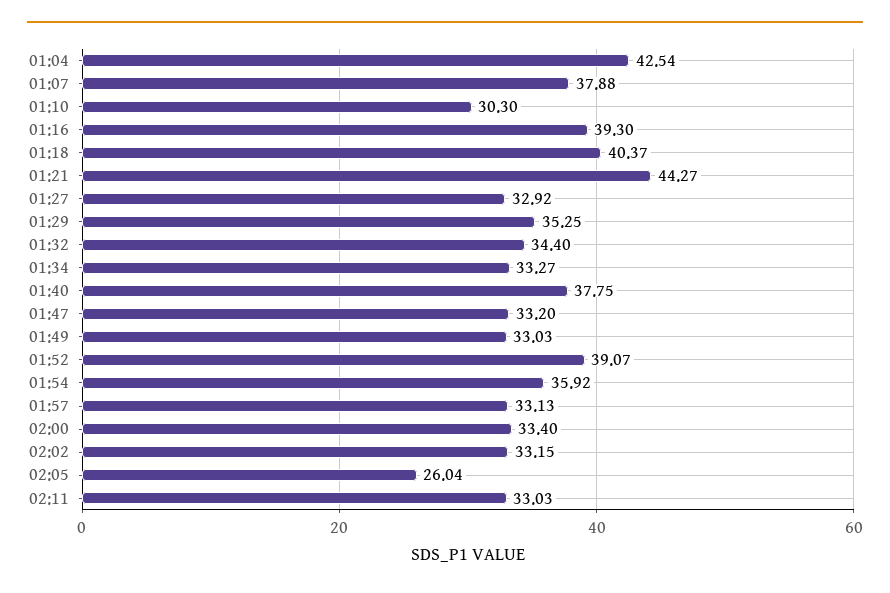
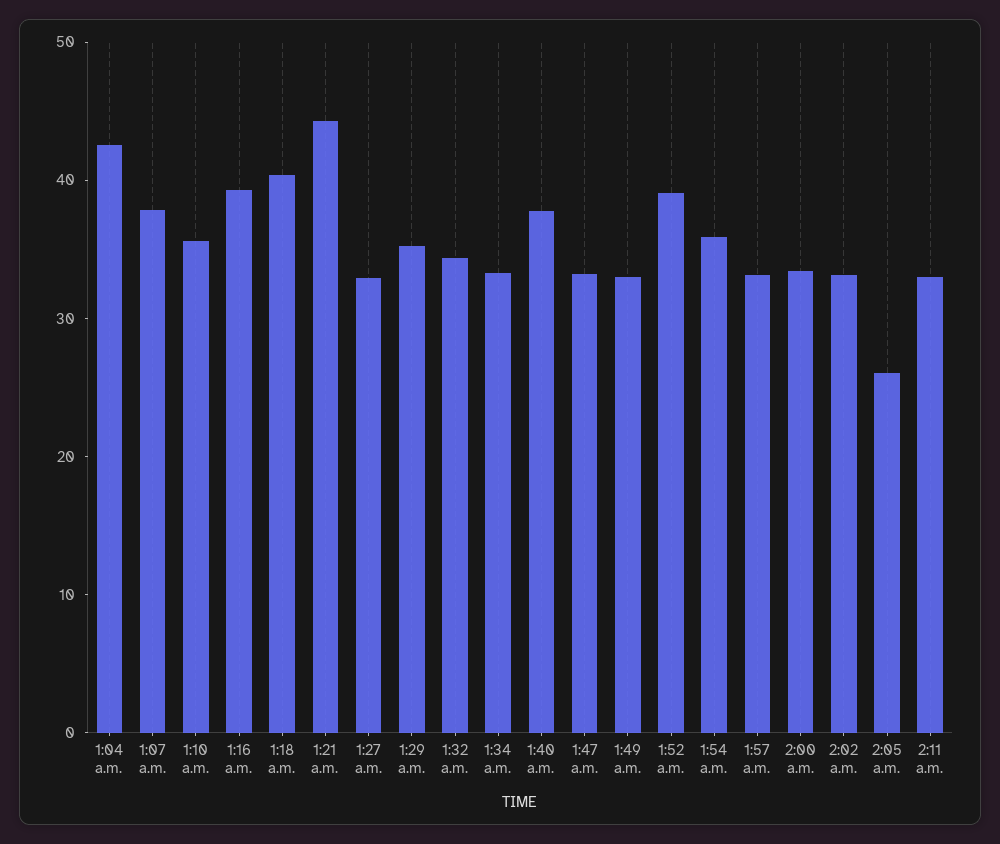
01:10: 30.3 -> 36

